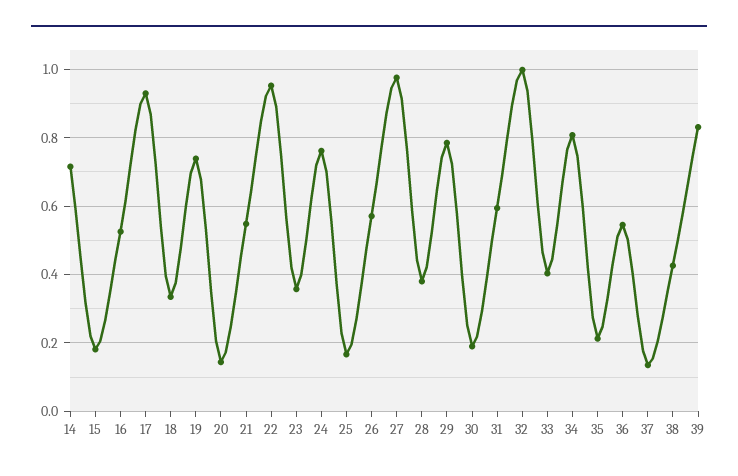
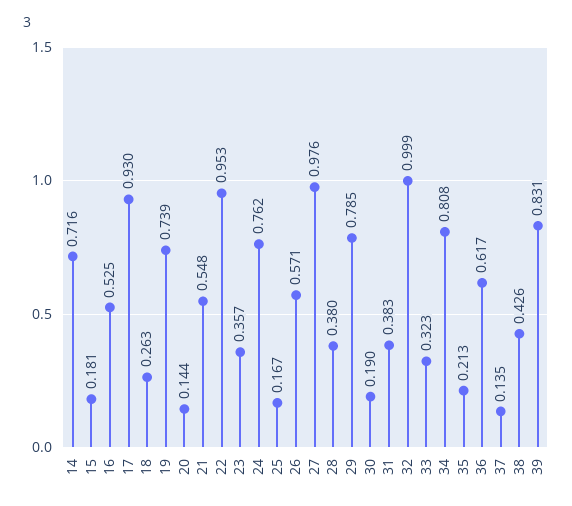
18: 0.34 -> 0.263
31: 0.6 -> 0.383
33: 0.4 -> 0.323
36: 0.54 -> 0.617

